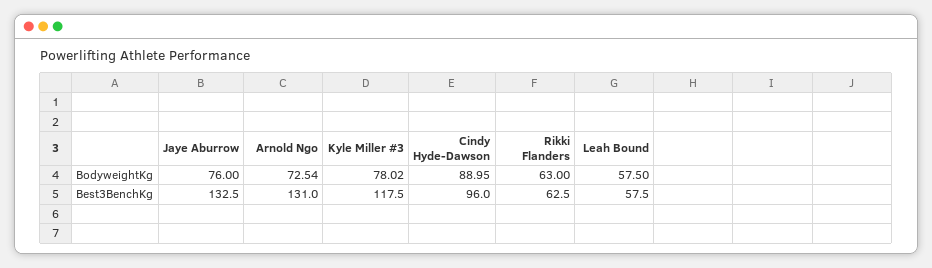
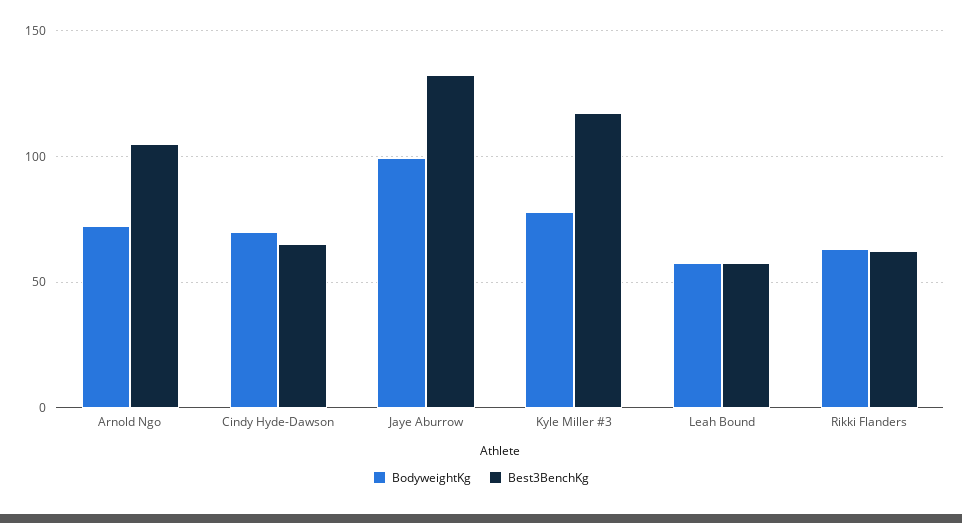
BodyweightKg, Jaye Aburrow: 76 -> 100
BodyweightKg, Cindy Hyde-Dawson: 88.95 -> 70
Best3BenchKg, Arnold Ngo: 131 -> 105
Best3BenchKg, Cindy Hyde-Dawson: 96 -> 65

